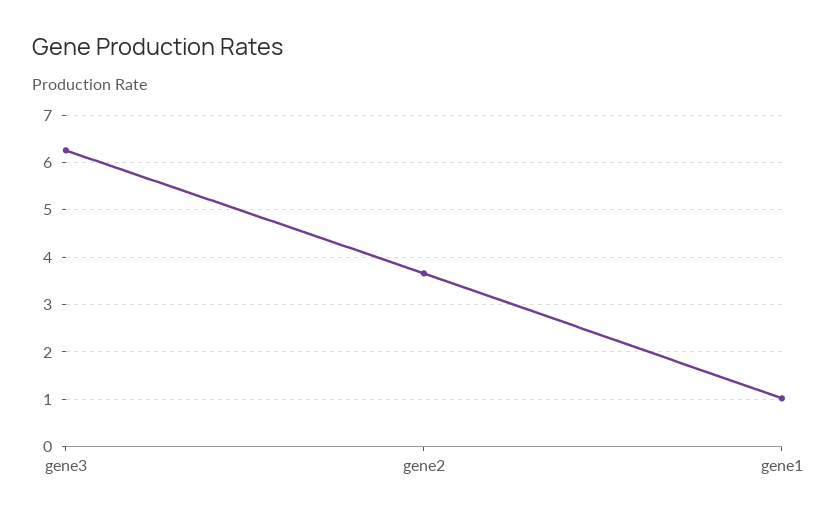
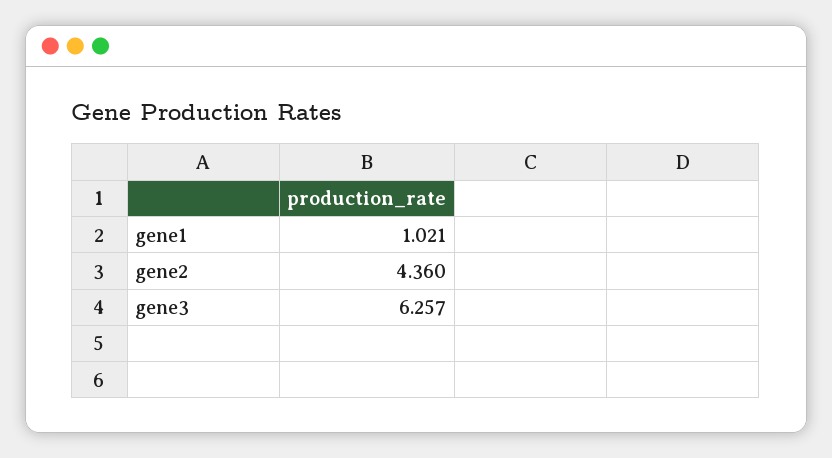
gene2: 3.6 -> 4.36

